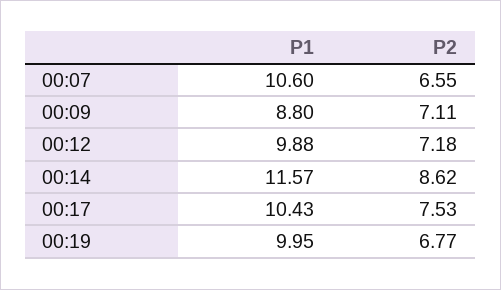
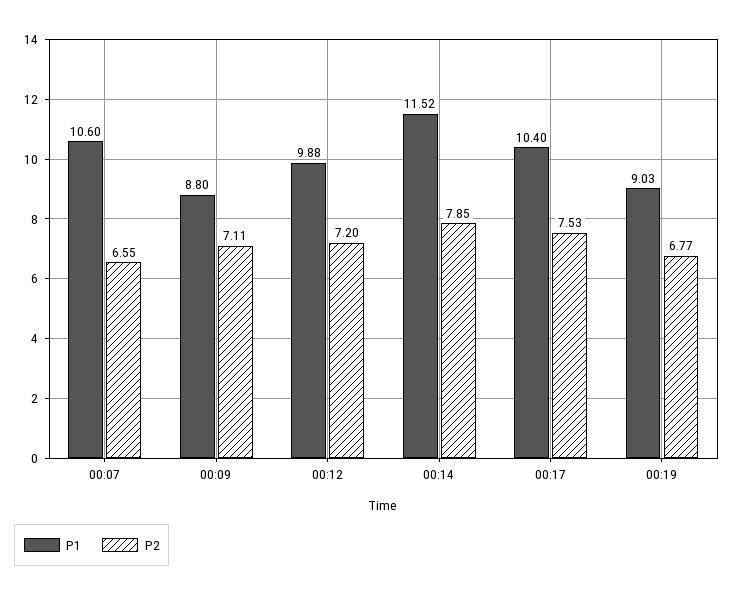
P2, 00:12: 7.18 -> 7.2
P1, 00:14: 11.57 -> 11.52
P2, 00:14: 8.62 -> 7.85
P1, 00:17: 10.43 -> 10.4
P1, 00:19: 9.95 -> 9.03

